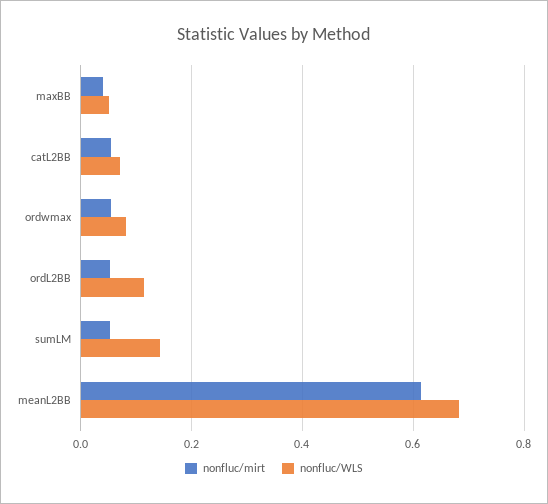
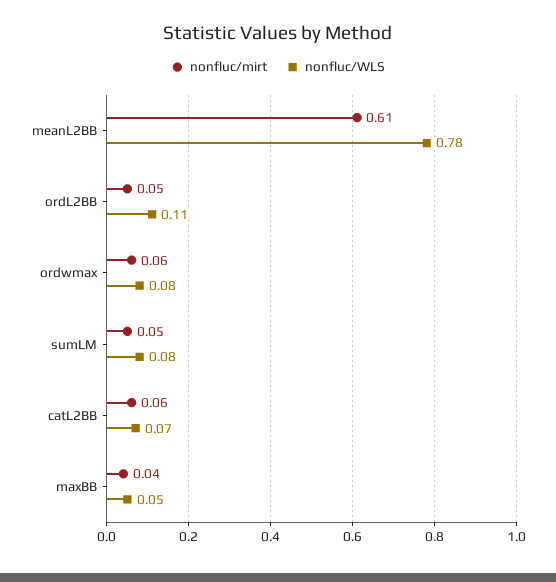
nonfluc/WLS, sumLM: 0.14 -> 0.08
nonfluc/WLS, meanL2BB: 0.68 -> 0.78

